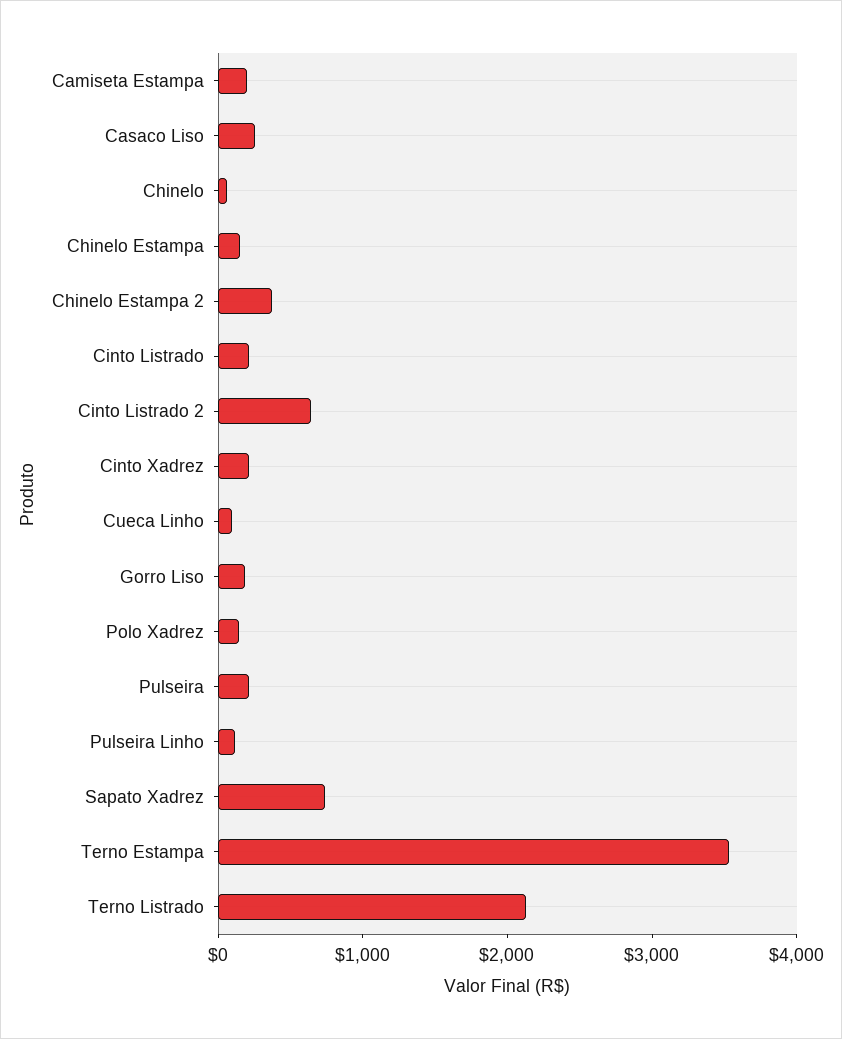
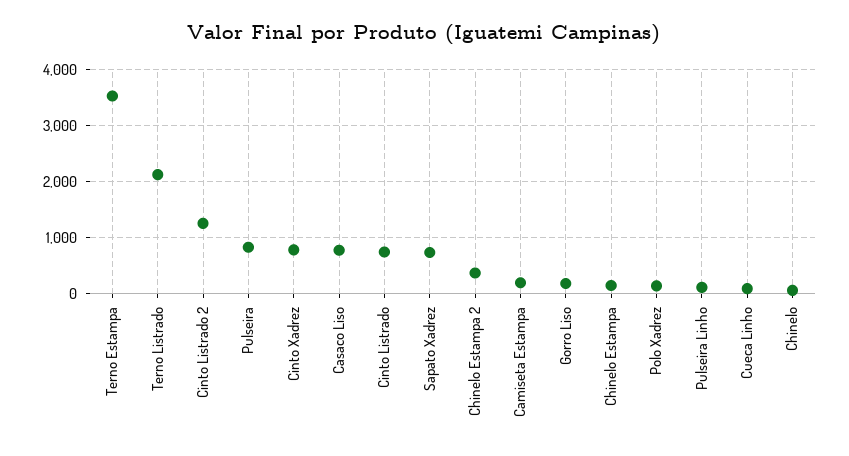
Casaco Liso: 200 -> 800
Cinto Listrado: 200 -> 800
Cinto Listrado 2: 600 -> 1200
Cinto Xadrez: 200 -> 800
Pulseira: 200 -> 800

